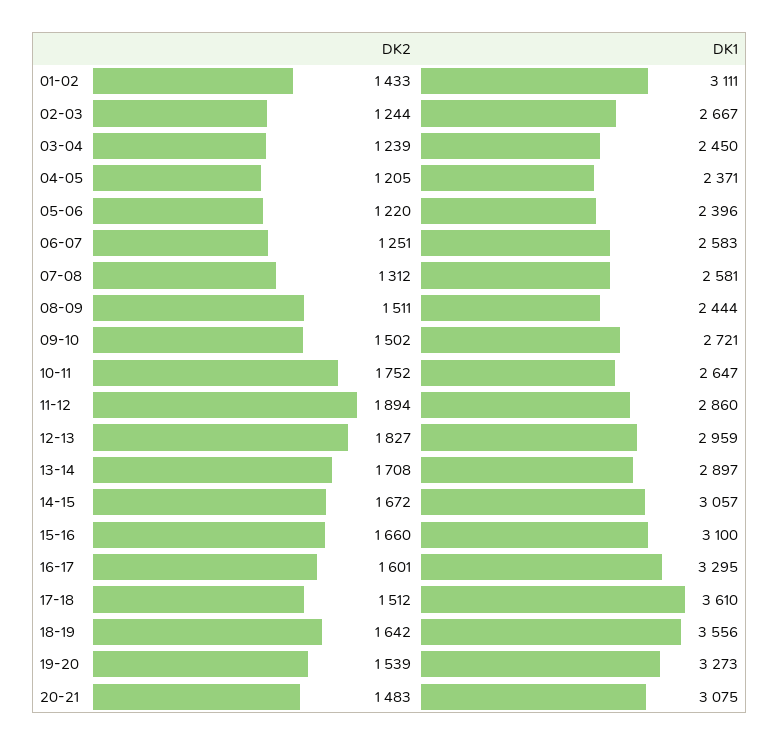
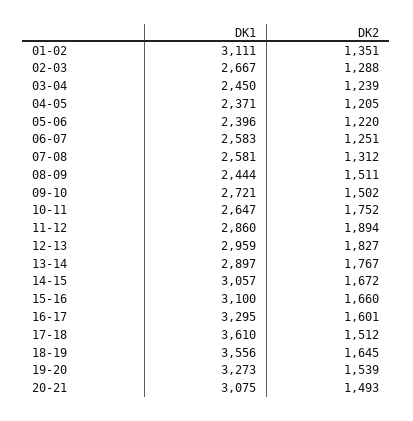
DK2, 01-02: 1433 -> 1351
DK2, 02-03: 1244 -> 1288
DK2, 13-14: 1708 -> 1767
DK2, 18-19: 1642 -> 1645
DK2, 20-21: 1483 -> 1493

